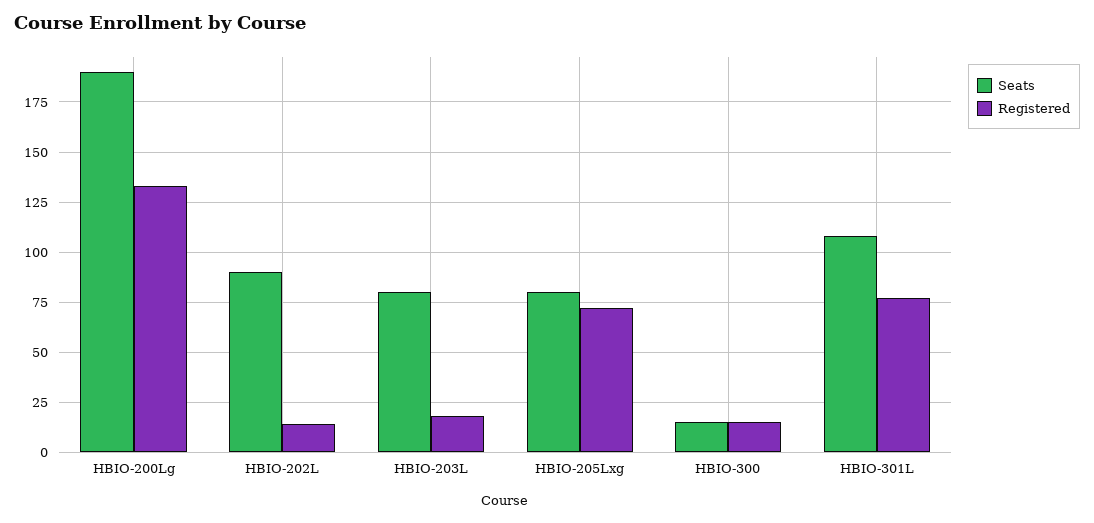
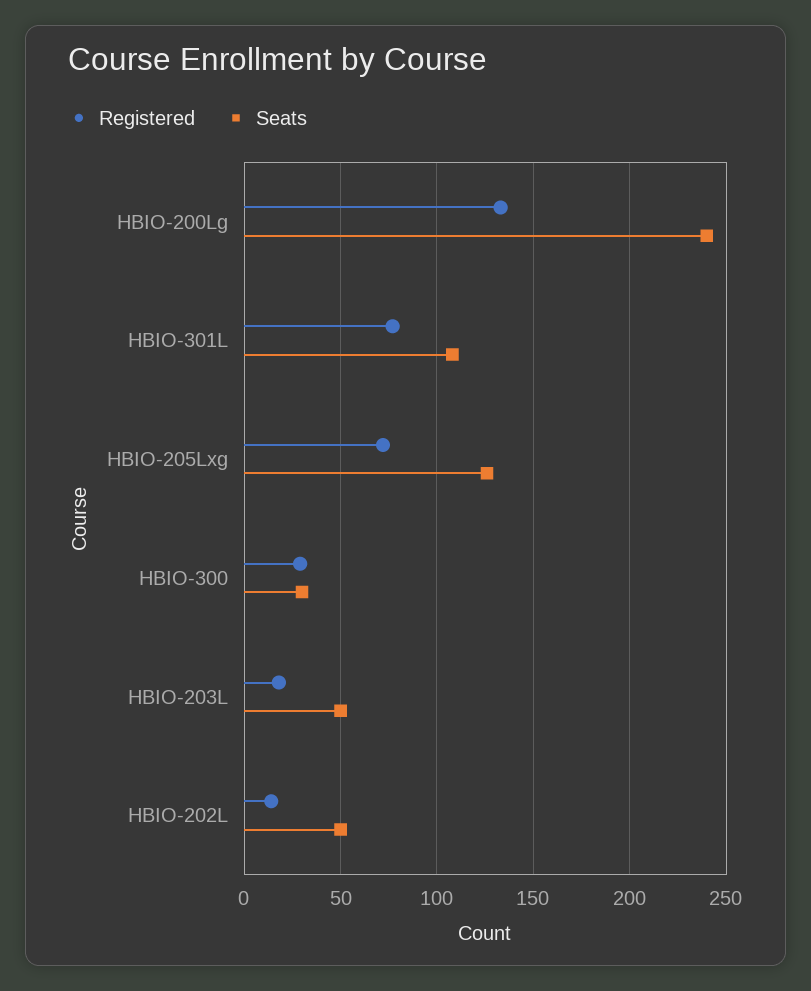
Seats, HBIO-200Lg: 190 -> 240
Seats, HBIO-202L: 90 -> 50
Seats, HBIO-203L: 80 -> 50
Seats, HBIO-205Lxg: 80 -> 125
Seats, HBIO-300: 15 -> 30
Registered, HBIO-300: 15 -> 30

